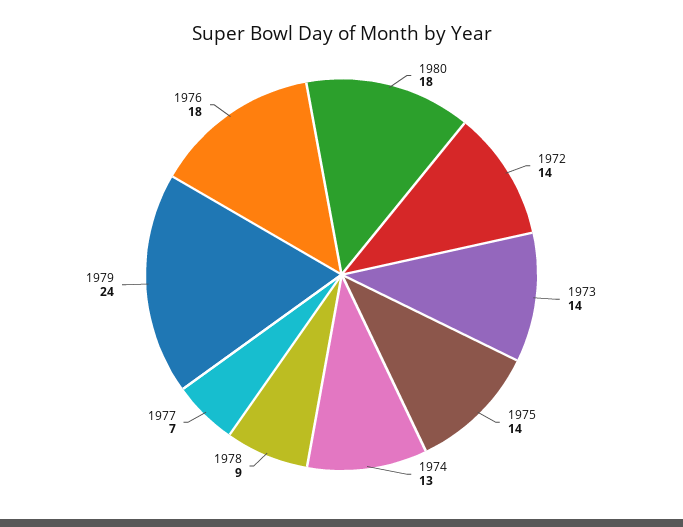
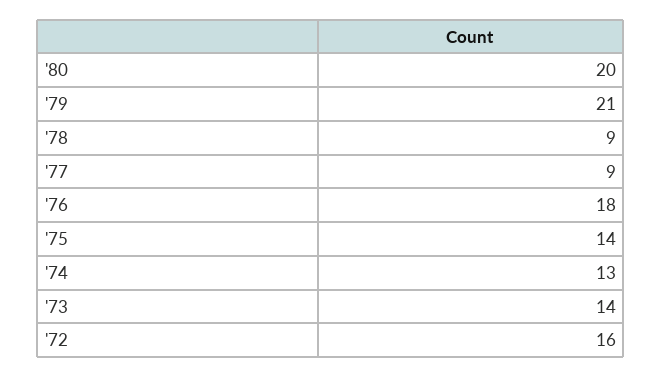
1980: 18 -> 20
1972: 14 -> 16
1977: 7 -> 9
1979: 24 -> 21

